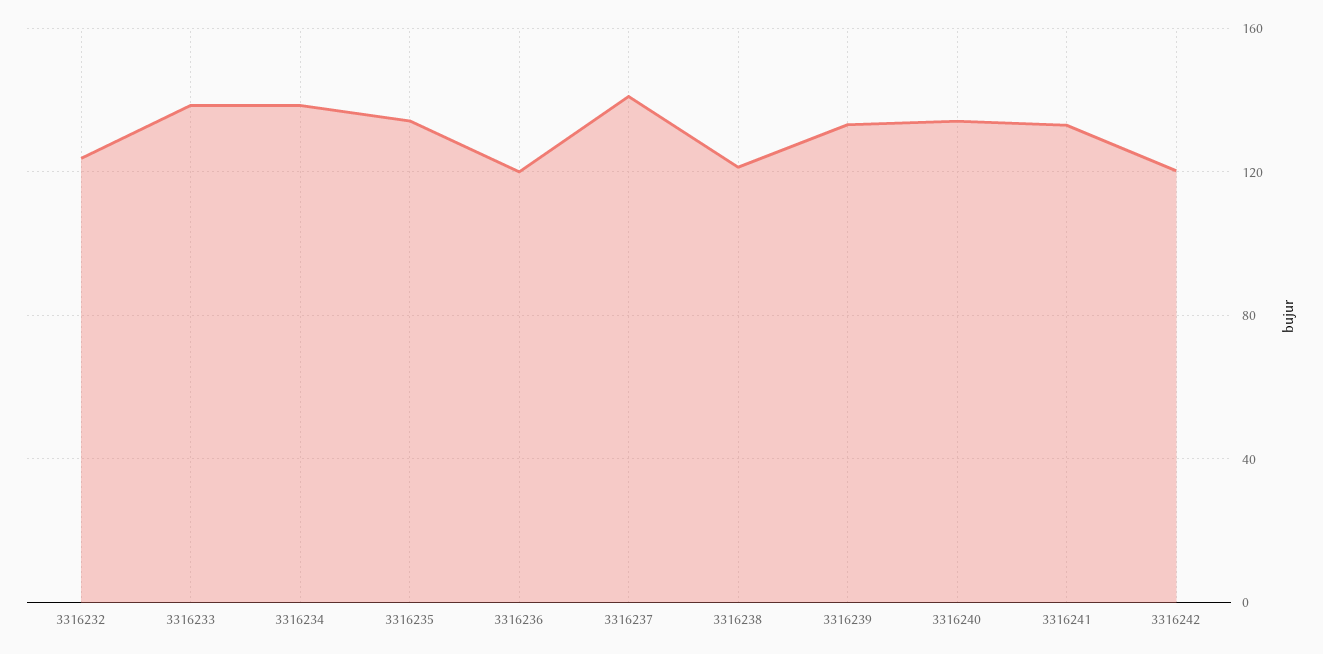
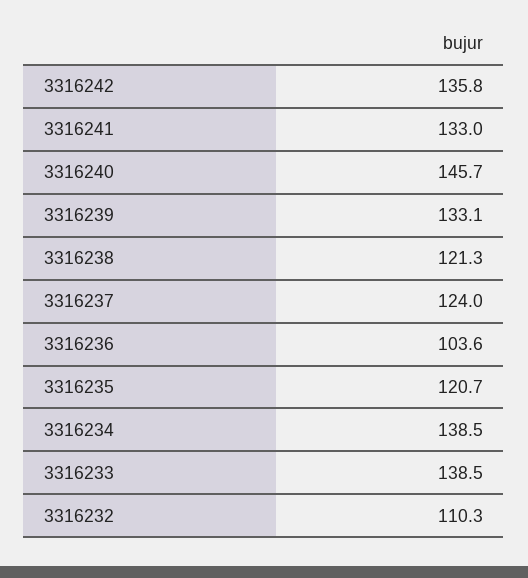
3316232: 125 -> 110.3
3316235: 135 -> 120.7
3316236: 120 -> 103.6
3316237: 140 -> 124
3316240: 135 -> 145.7
3316242: 120 -> 135.8

